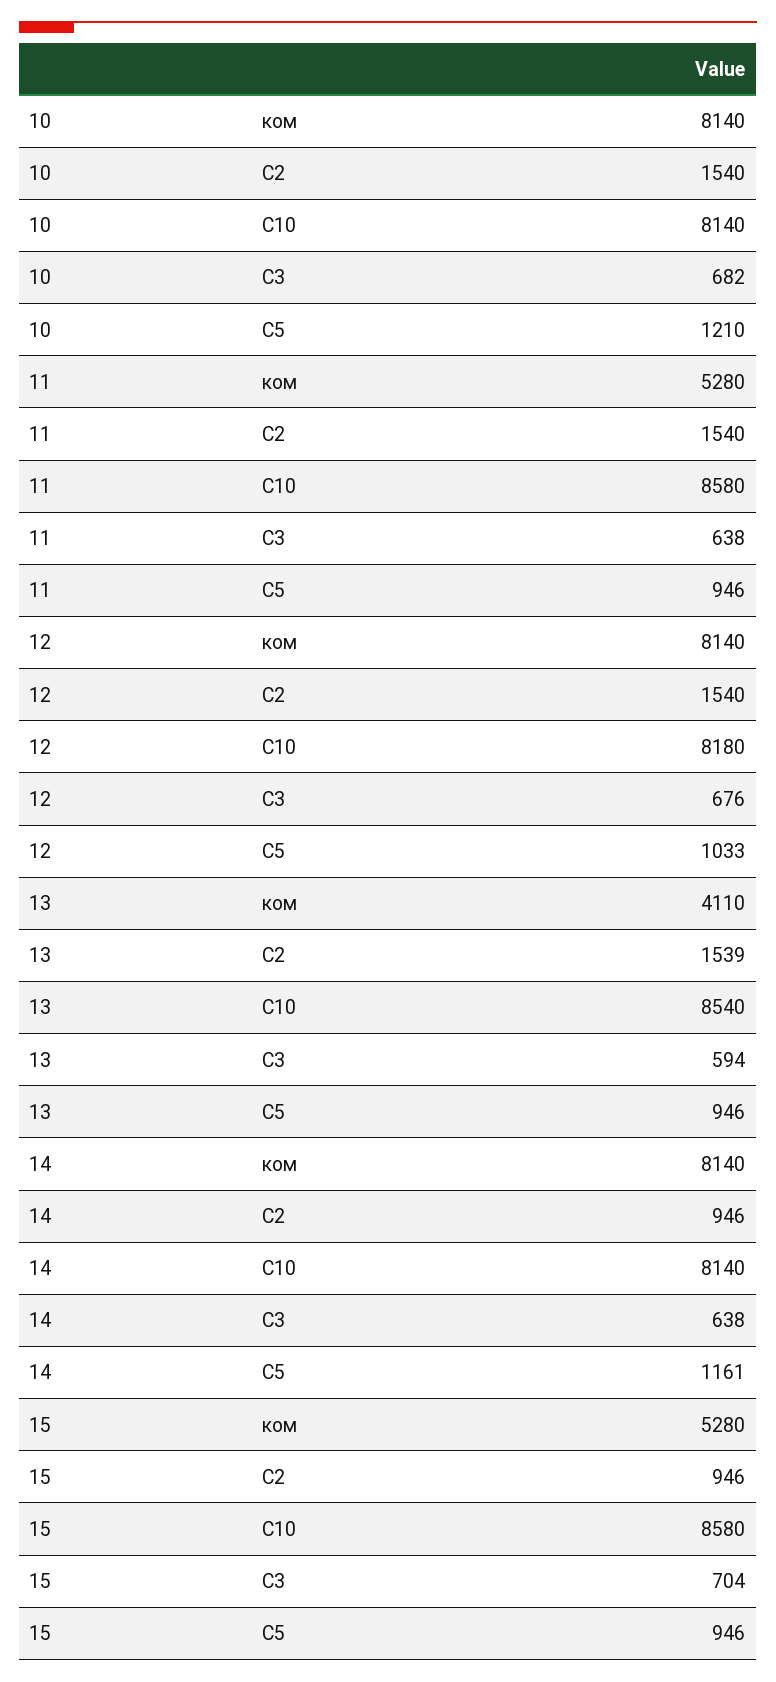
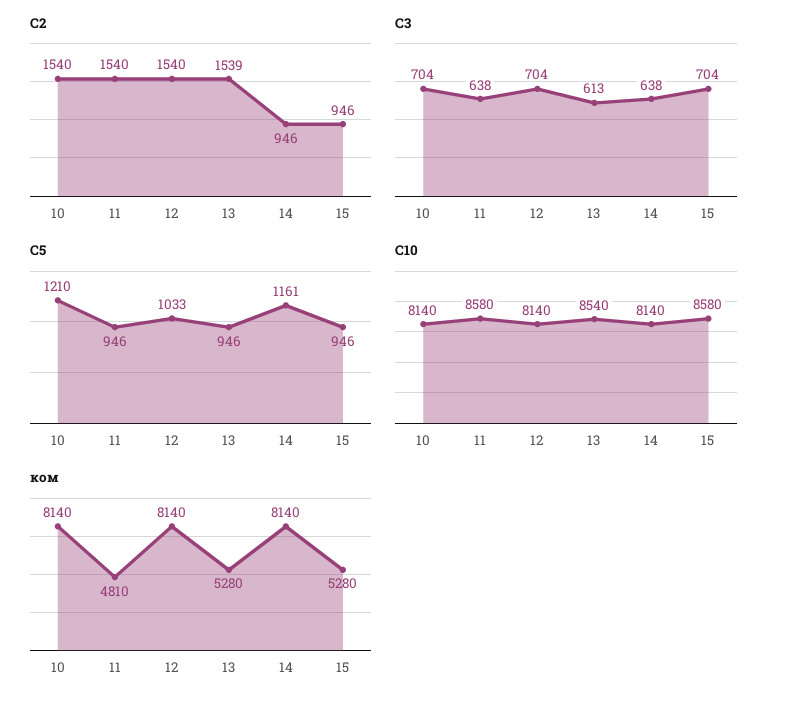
C3, 10: 682 -> 704
ком, 11: 5280 -> 4810
C10, 12: 8180 -> 8140
C3, 12: 676 -> 704
ком, 13: 4110 -> 5280
C3, 13: 594 -> 613

